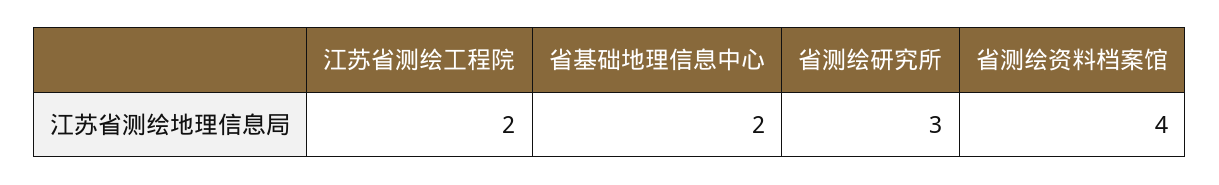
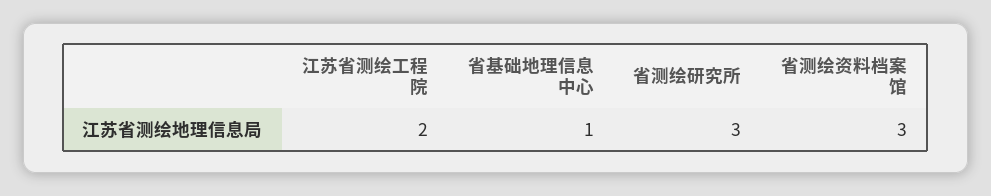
省基础地理信息中心: 2 -> 1
省测绘资料档案馆: 4 -> 3

